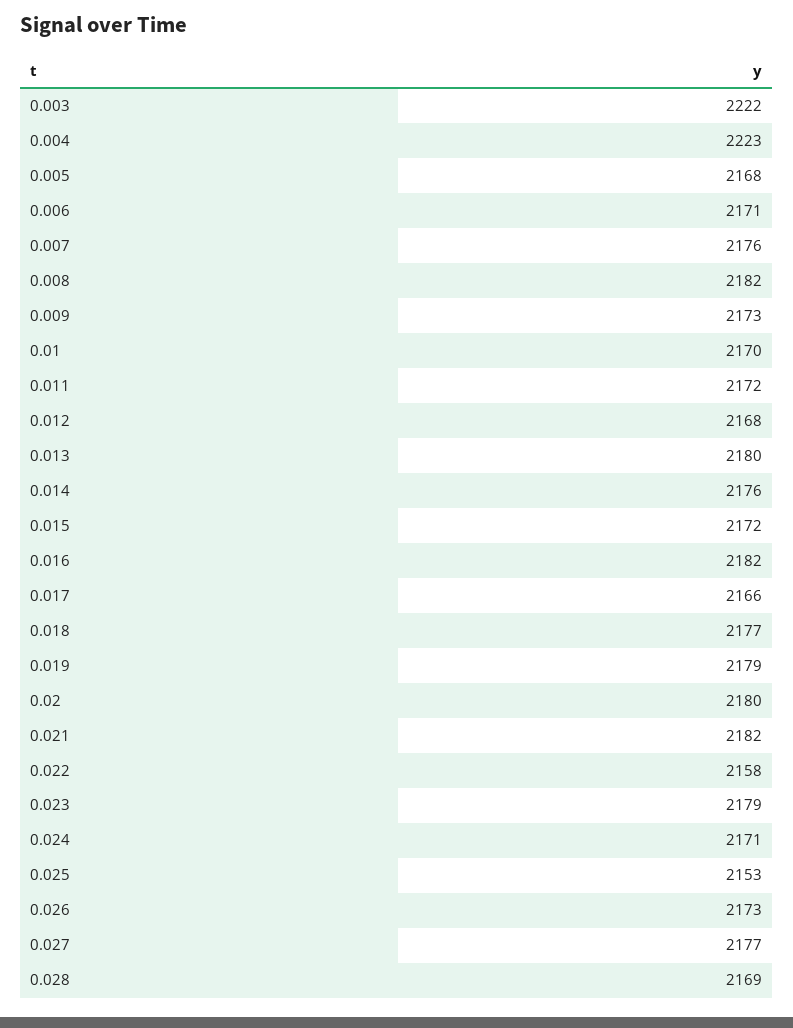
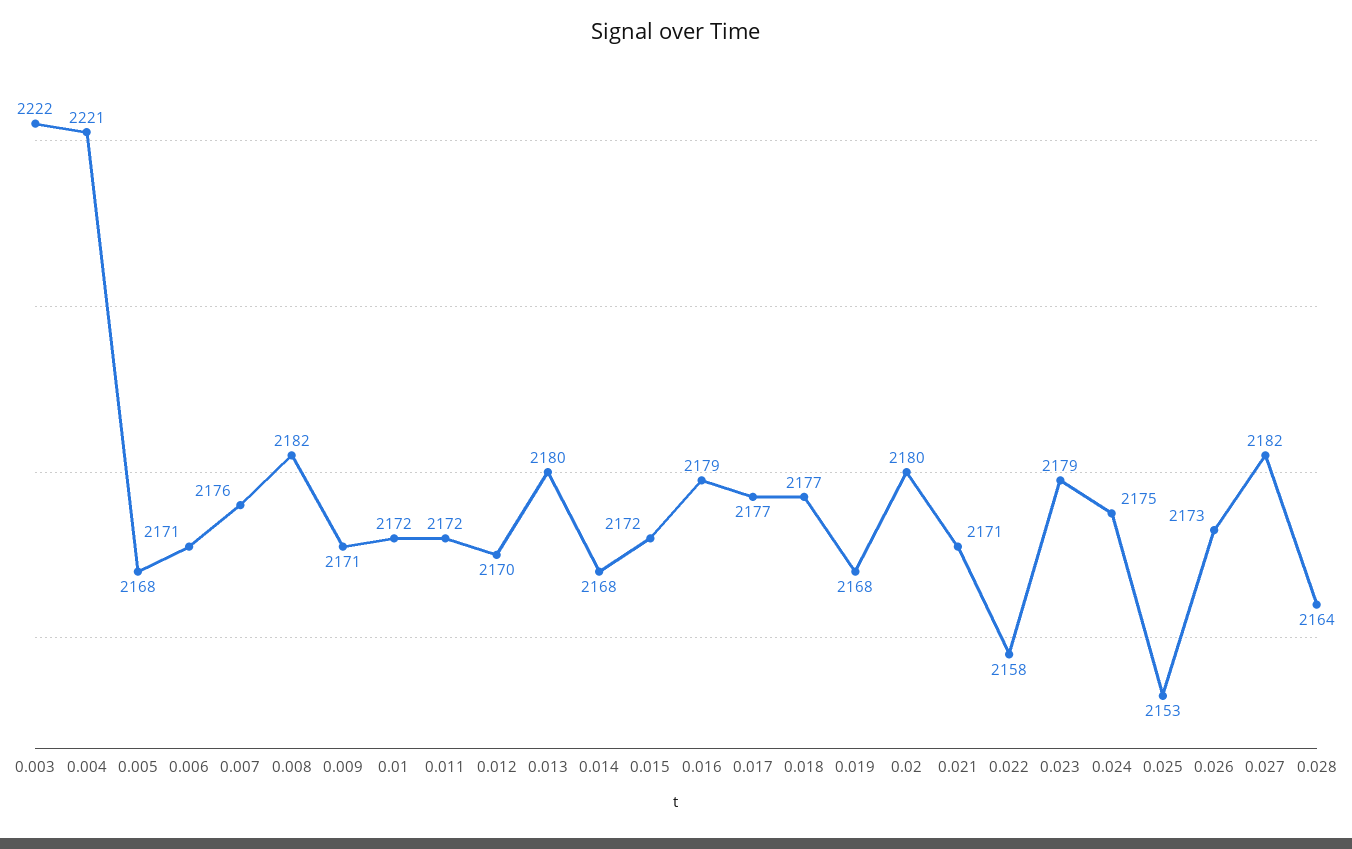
0.004: 2223 -> 2221
0.009: 2173 -> 2171
0.01: 2170 -> 2172
0.012: 2168 -> 2170
0.014: 2176 -> 2168
0.016: 2182 -> 2179
0.017: 2166 -> 2177
0.019: 2179 -> 2168
0.021: 2182 -> 2171
0.024: 2171 -> 2175
0.027: 2177 -> 2182
0.028: 2169 -> 2164

